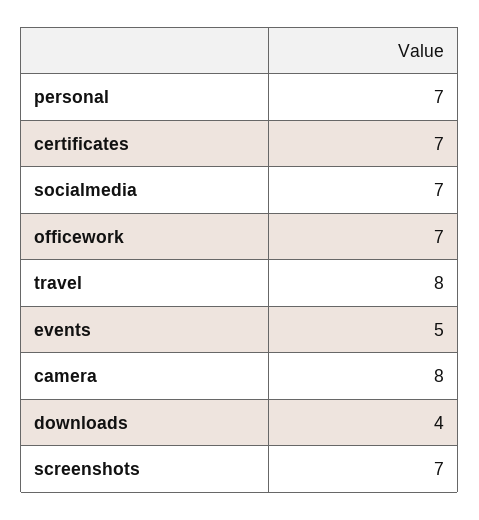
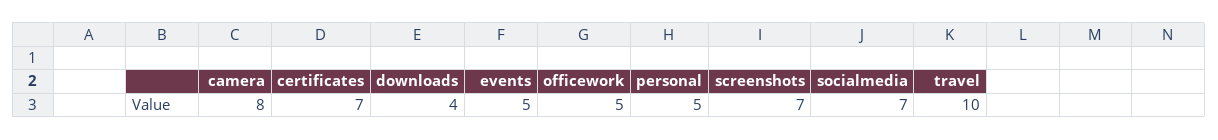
personal: 7 -> 5
officework: 7 -> 5
travel: 8 -> 10

